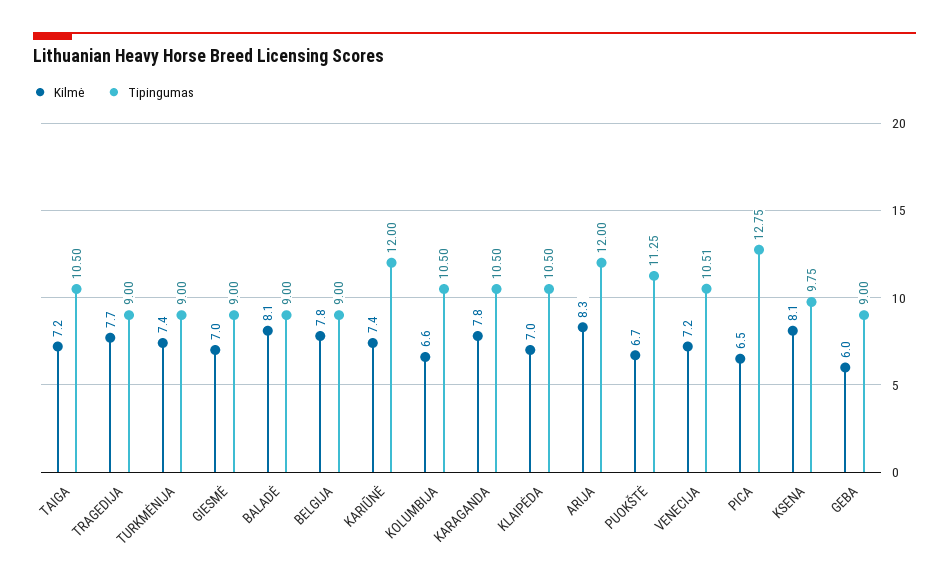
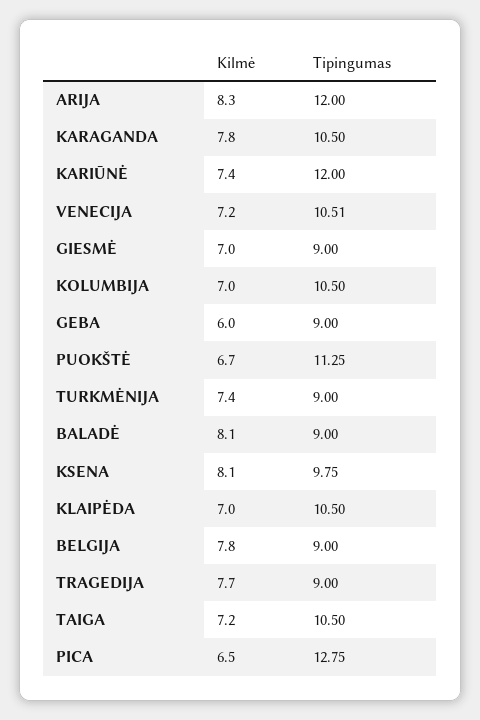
Kilmė, KOLUMBIJA: 6.6 -> 7

